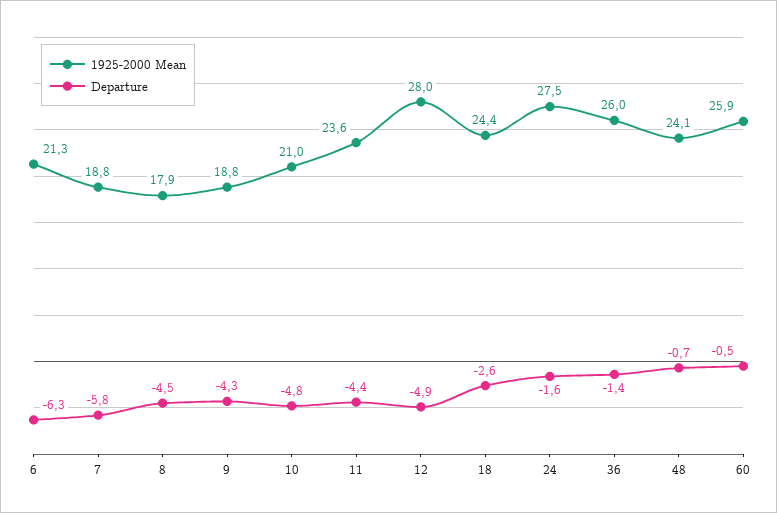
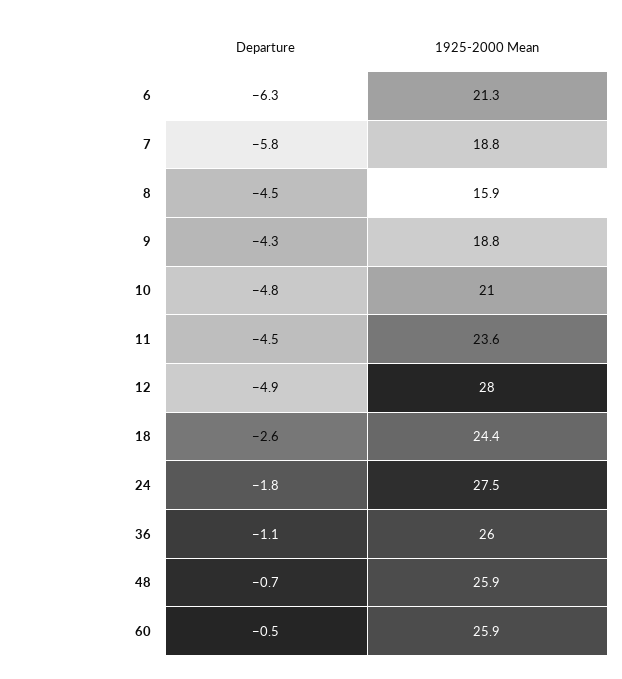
1925-2000 Mean, 8: 17.9 -> 15.9
Departure, 11: -4.4 -> -4.5
Departure, 24: -1.6 -> -1.8
Departure, 36: -1.4 -> -1.1
1925-2000 Mean, 48: 24.1 -> 25.9

